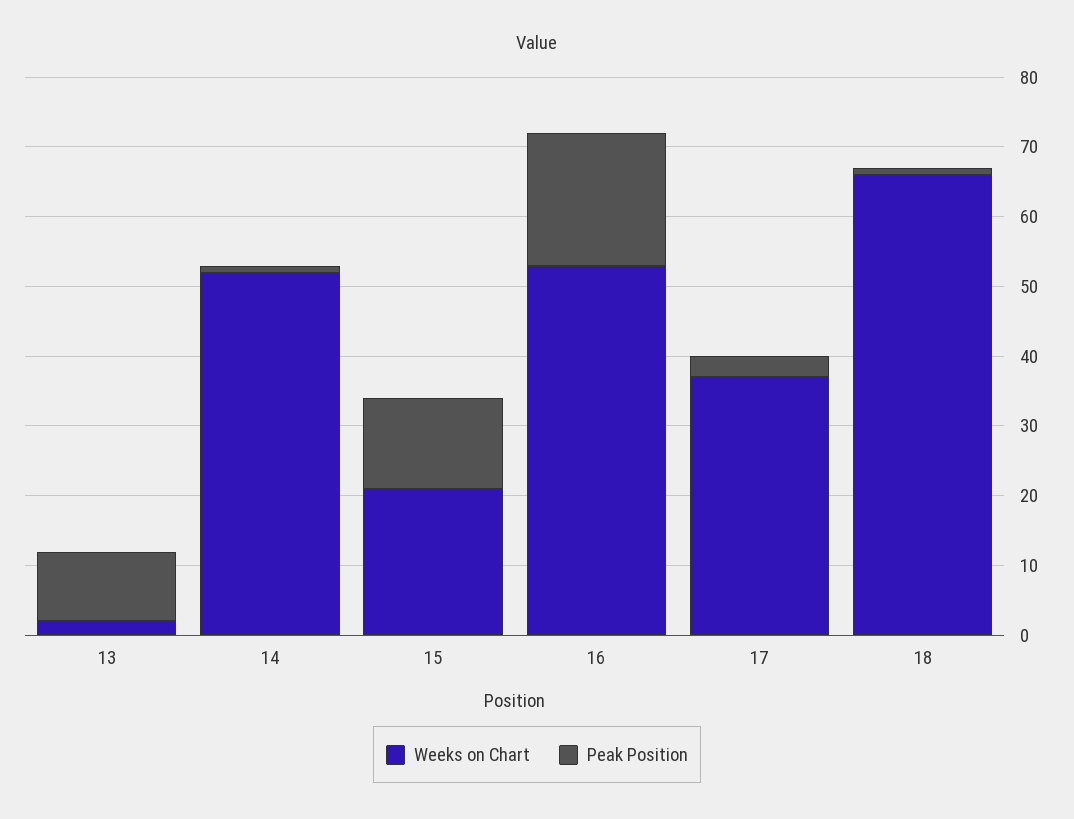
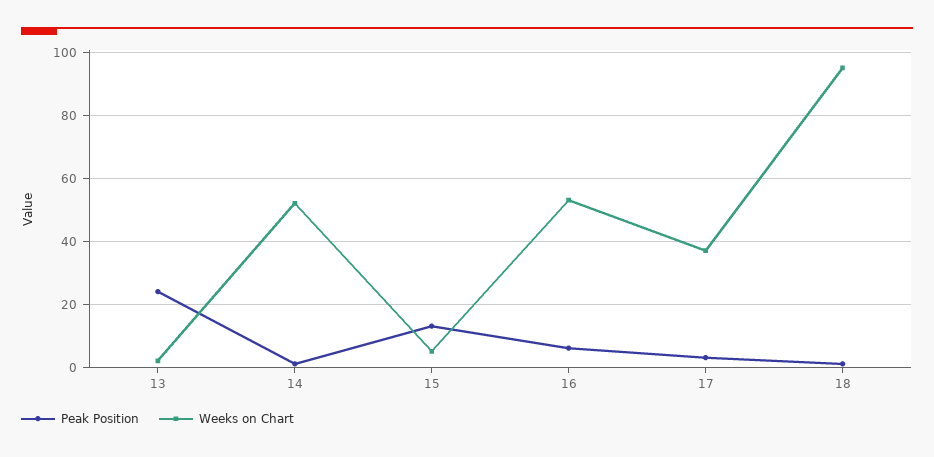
Peak Position, 13: 10 -> 25
Weeks on Chart, 15: 20 -> 5
Peak Position, 16: 20 -> 5
Weeks on Chart, 18: 65 -> 95

